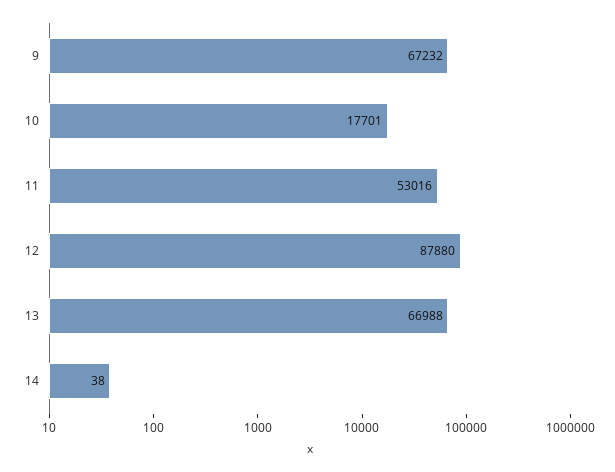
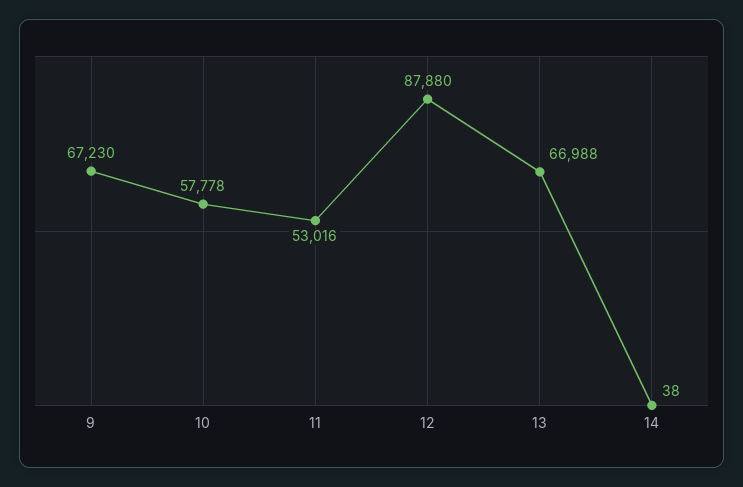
9: 67232 -> 67230
10: 17701 -> 57778

